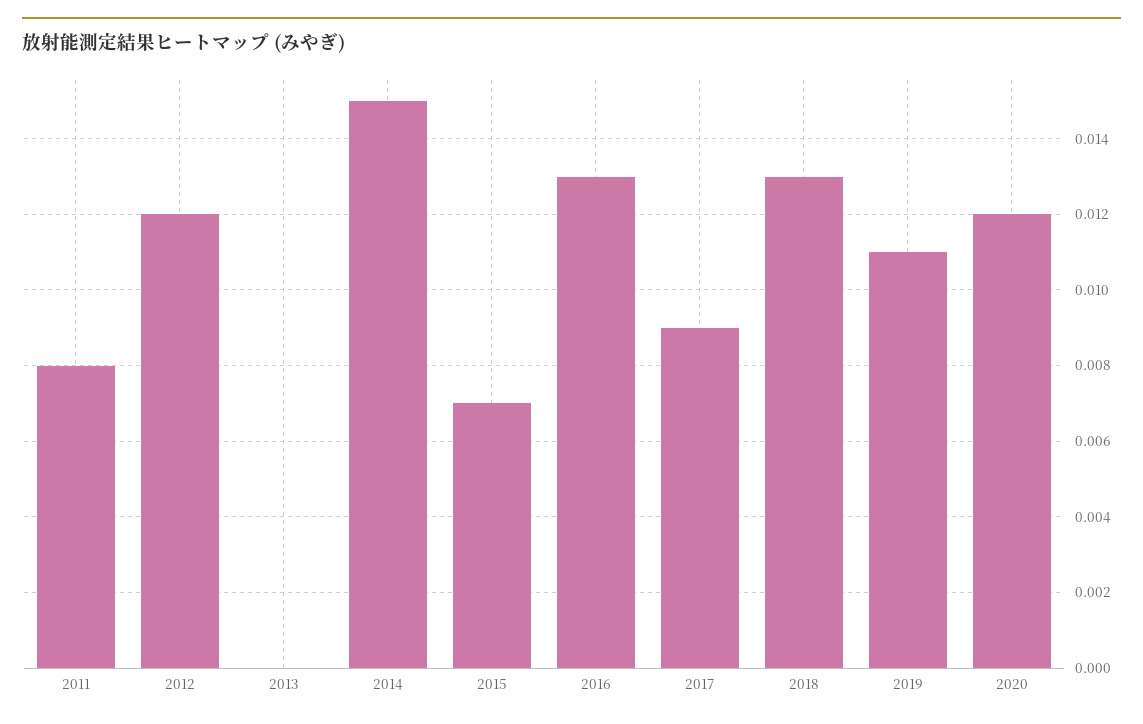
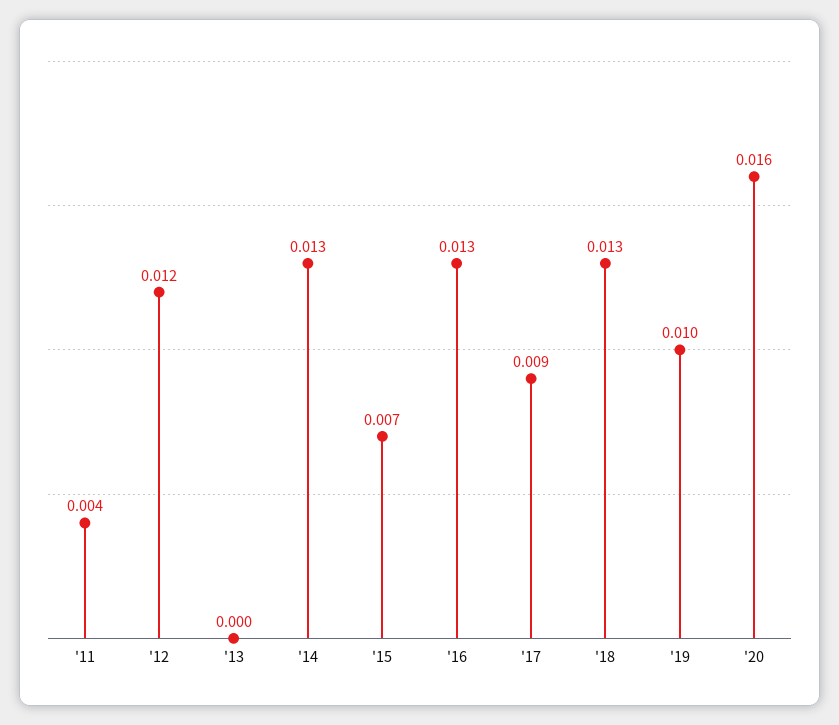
2011: 0.008 -> 0.004
2014: 0.015 -> 0.013
2019: 0.011 -> 0.01
2020: 0.012 -> 0.016

